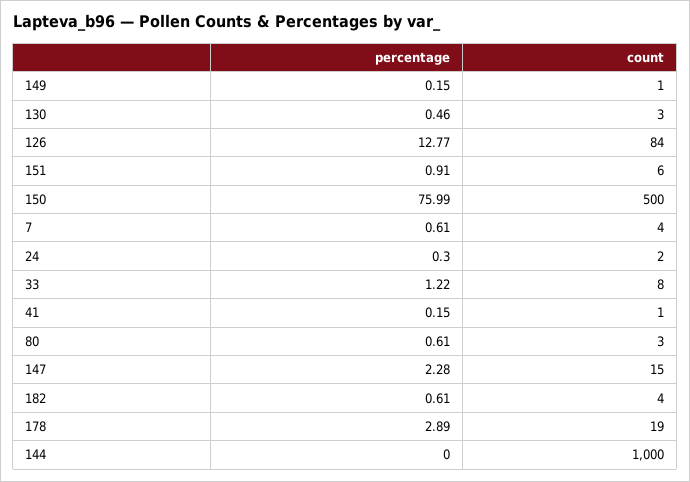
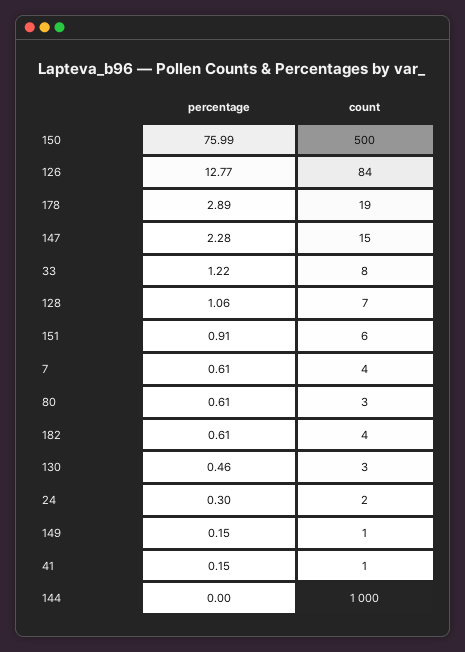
percentage, 128: none -> 1.06
count, 128: none -> 7

